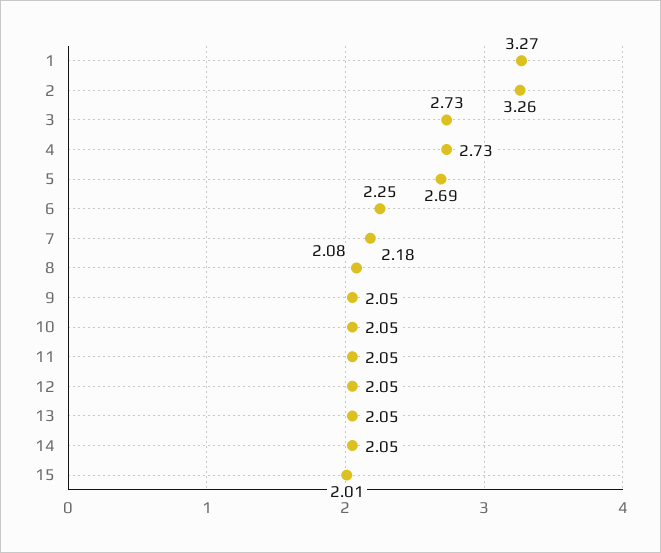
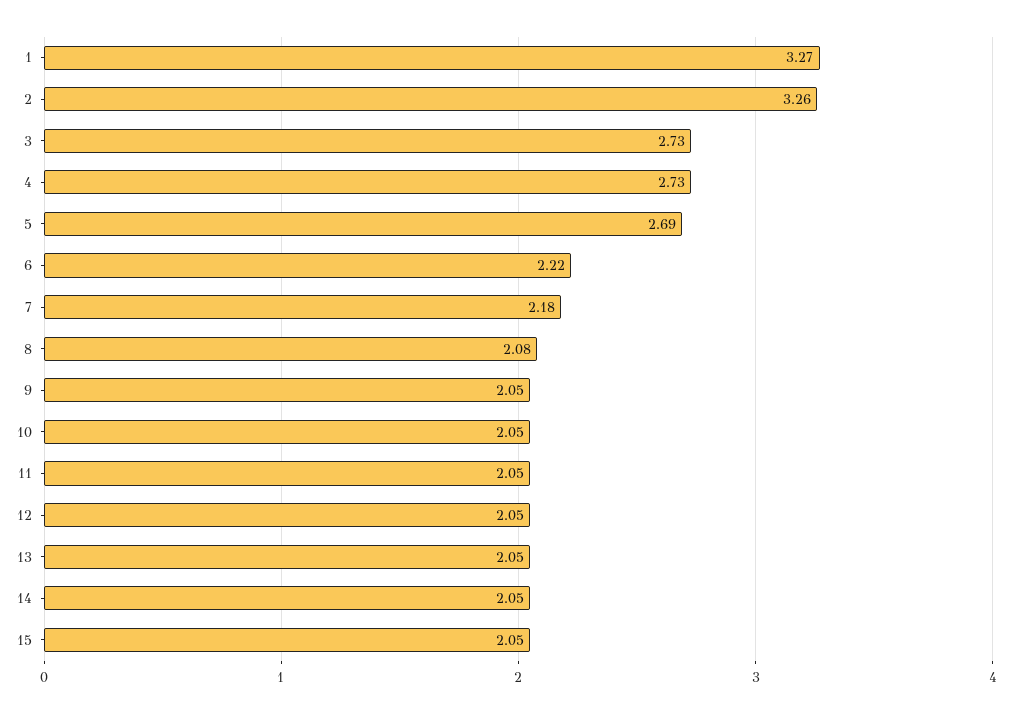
6: 2.25 -> 2.22
15: 2.01 -> 2.05

